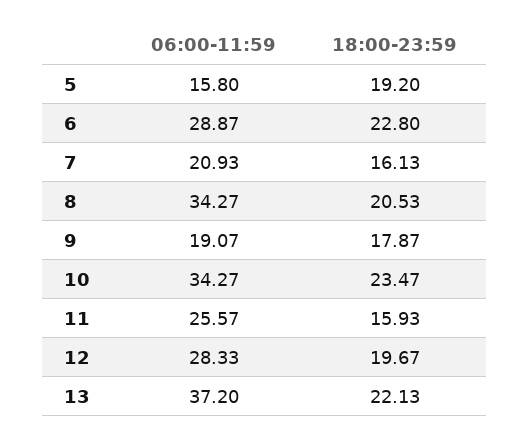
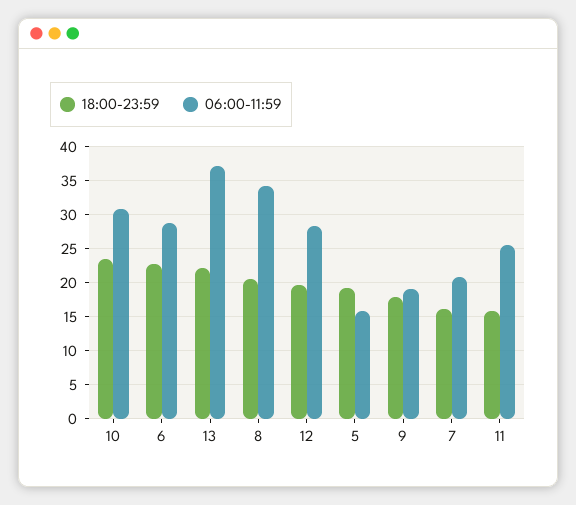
06:00-11:59, 10: 34.27 -> 31

